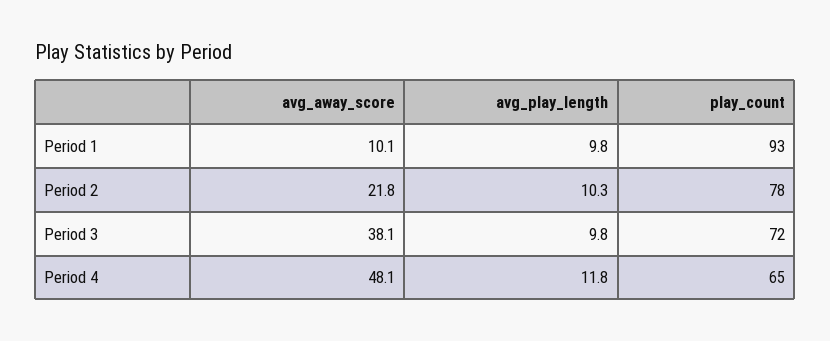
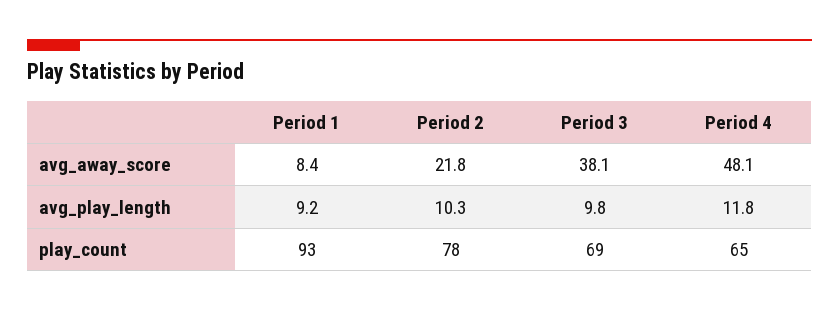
avg_away_score, Period 1: 10.1 -> 8.4
avg_play_length, Period 1: 9.8 -> 9.2
play_count, Period 3: 72 -> 69

